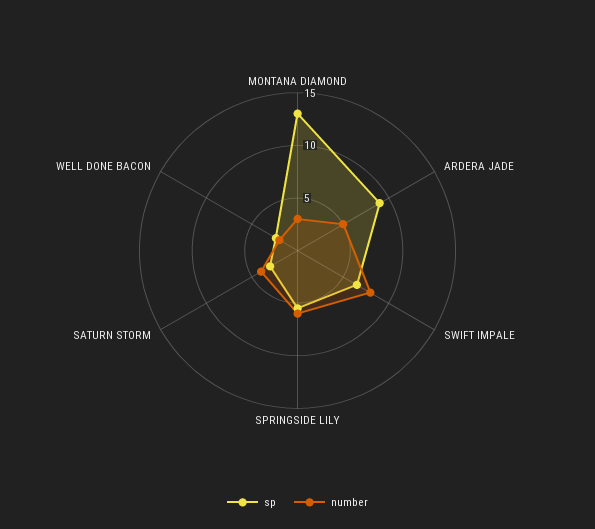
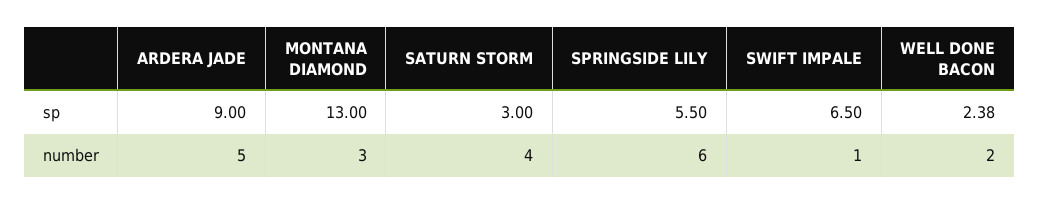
number, SWIFT IMPALE: 8 -> 1

